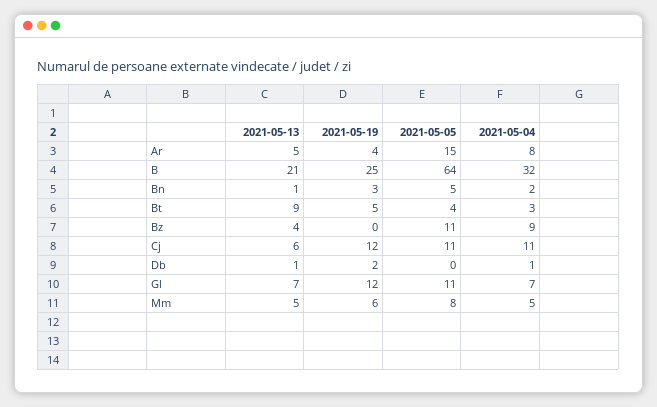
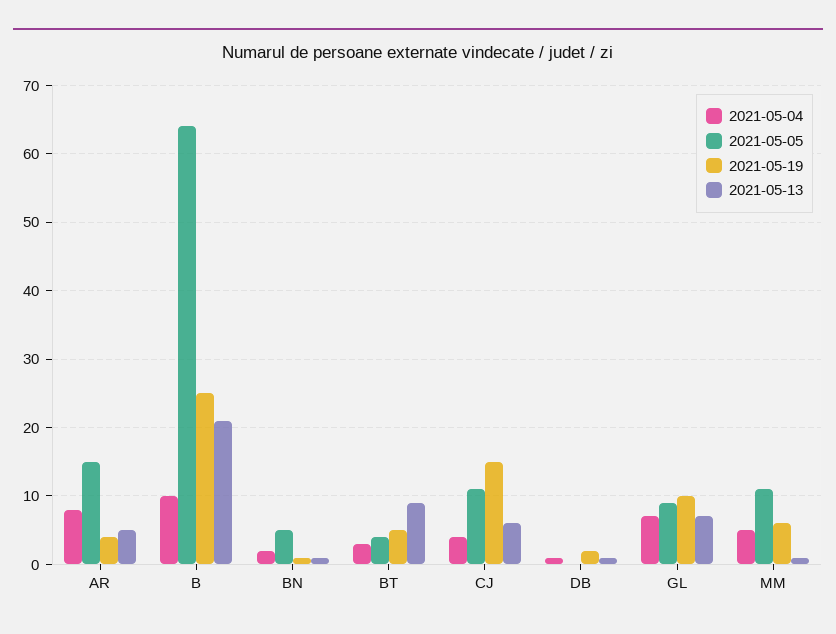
2021-05-04, B: 32 -> 10
2021-05-19, Bn: 3 -> 1
2021-05-13, Bz: 4 -> none
2021-05-19, Bz: 0 -> none
2021-05-05, Bz: 11 -> none
2021-05-04, Bz: 9 -> none
2021-05-19, Cj: 12 -> 15
2021-05-04, Cj: 11 -> 4
2021-05-19, Gl: 12 -> 10
2021-05-05, Gl: 11 -> 9
2021-05-13, Mm: 5 -> 1
2021-05-05, Mm: 8 -> 11

